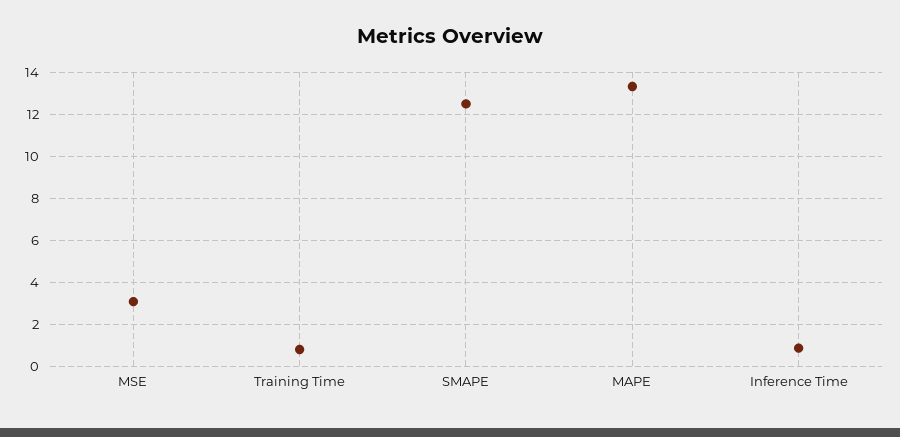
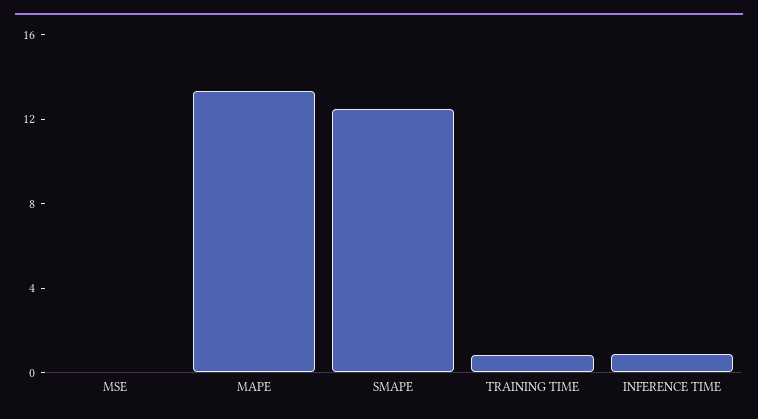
MSE: 3 -> 0

